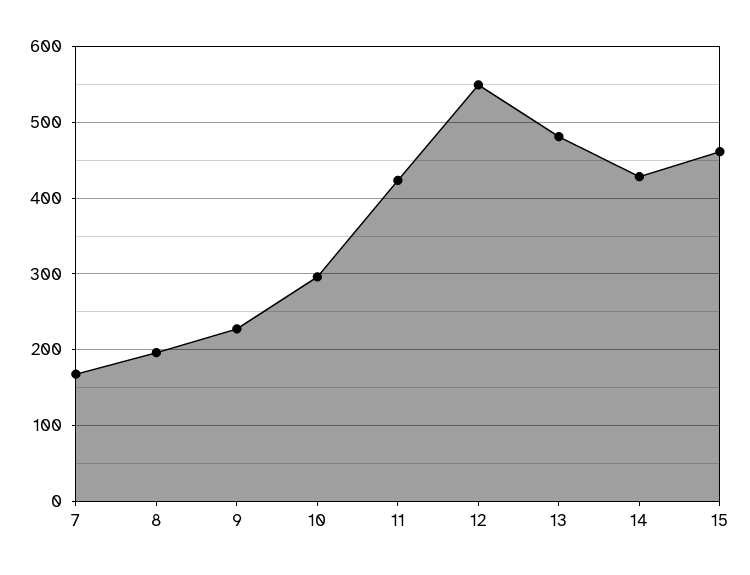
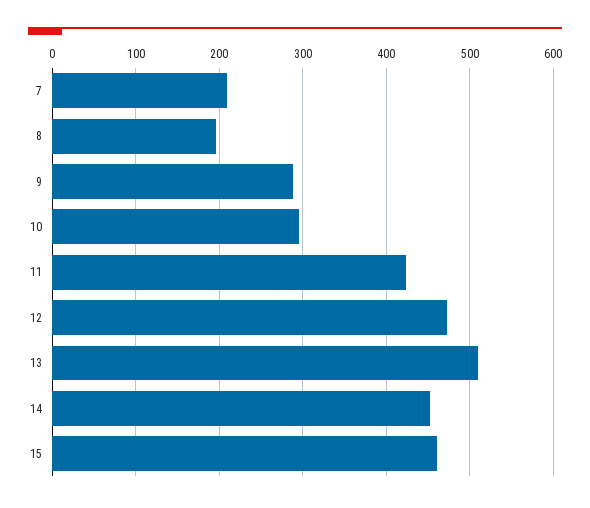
7: 170 -> 210
9: 230 -> 290
12: 550 -> 470
13: 480 -> 510
14: 430 -> 450

